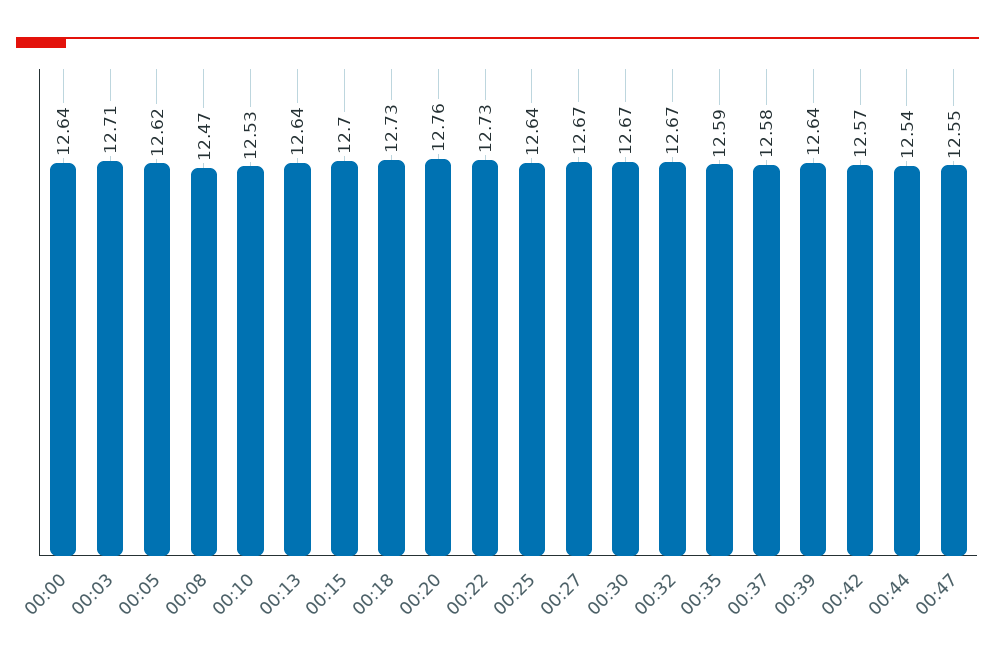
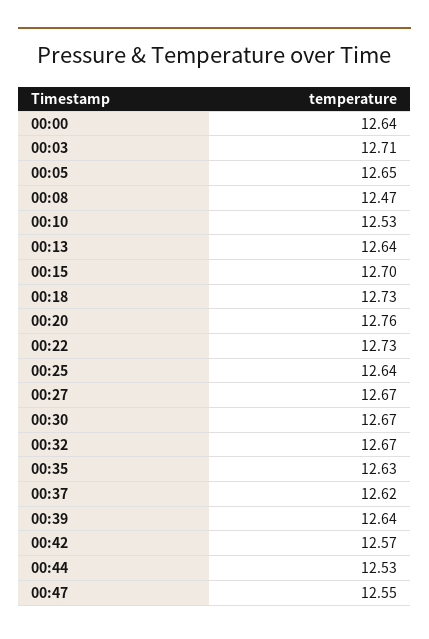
00:05: 12.62 -> 12.65
00:35: 12.59 -> 12.63
00:37: 12.58 -> 12.62
00:44: 12.54 -> 12.53

